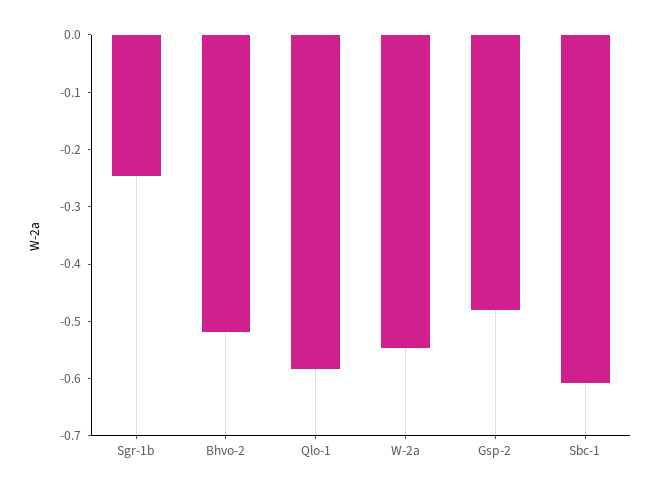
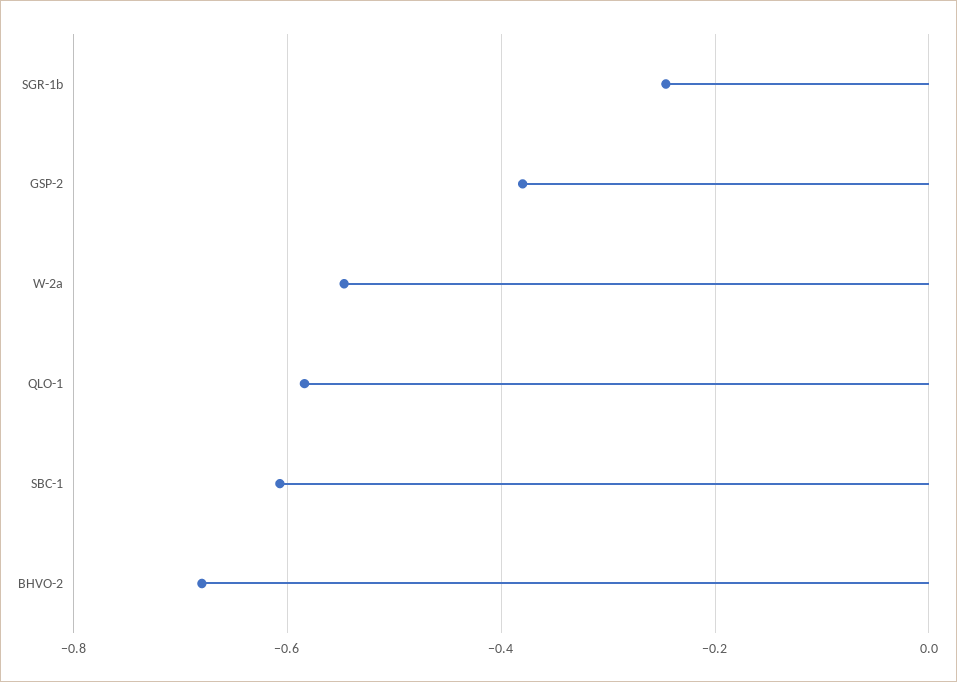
Bhvo-2: -0.52 -> -0.68
Gsp-2: -0.48 -> -0.38

